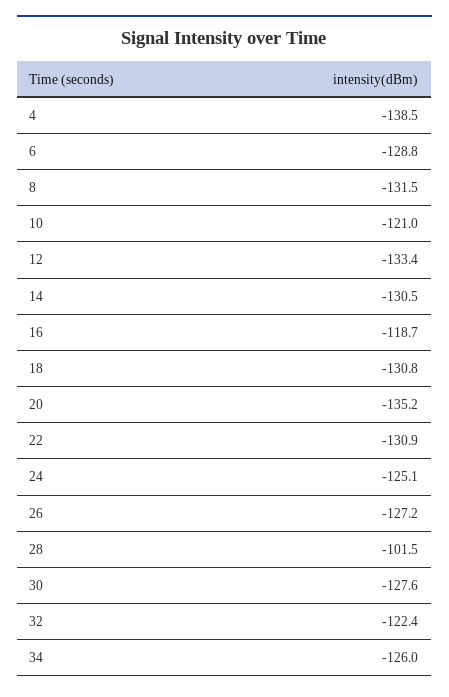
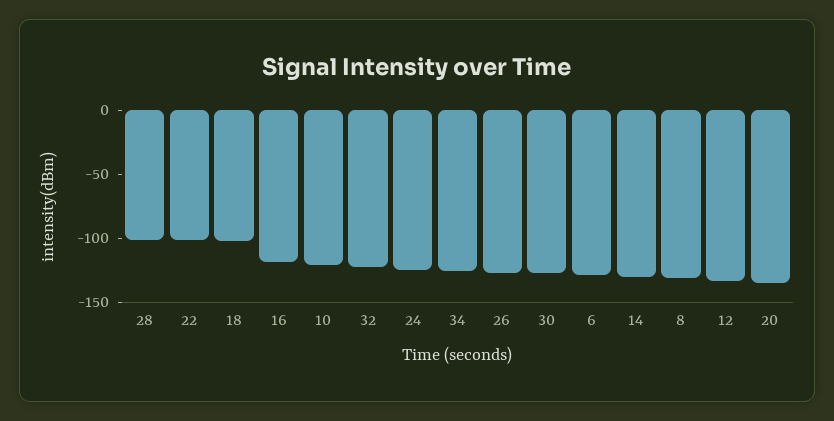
4: -138.5 -> none
18: -130.8 -> -100
22: -130.9 -> -100

